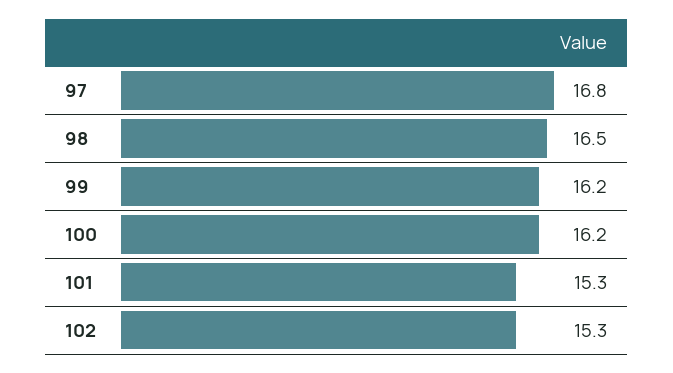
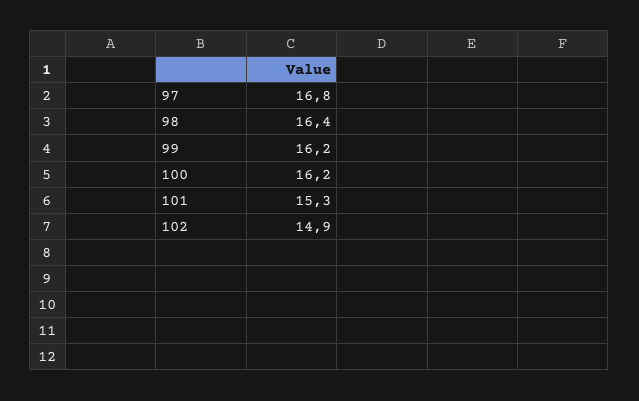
98: 16.5 -> 16.4
102: 15.3 -> 14.9

